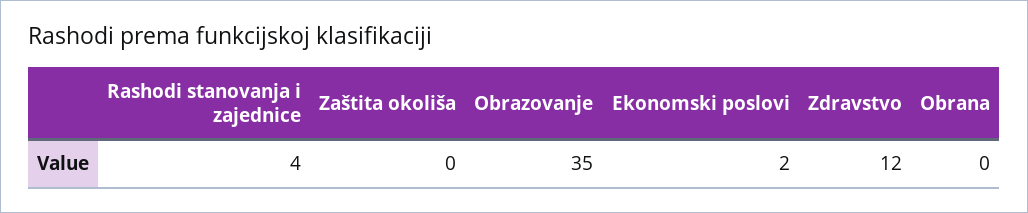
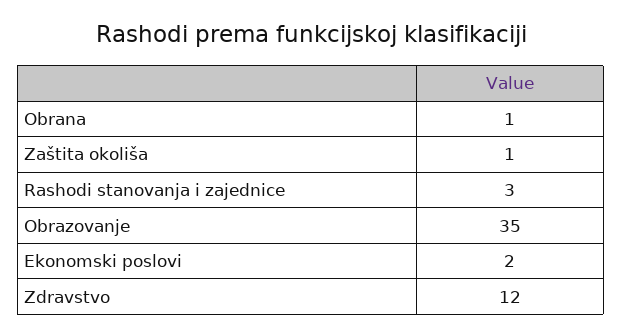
Rashodi stanovanja i zajednice: 4 -> 3
Zaštita okoliša: 0 -> 1
Obrana: 0 -> 1

